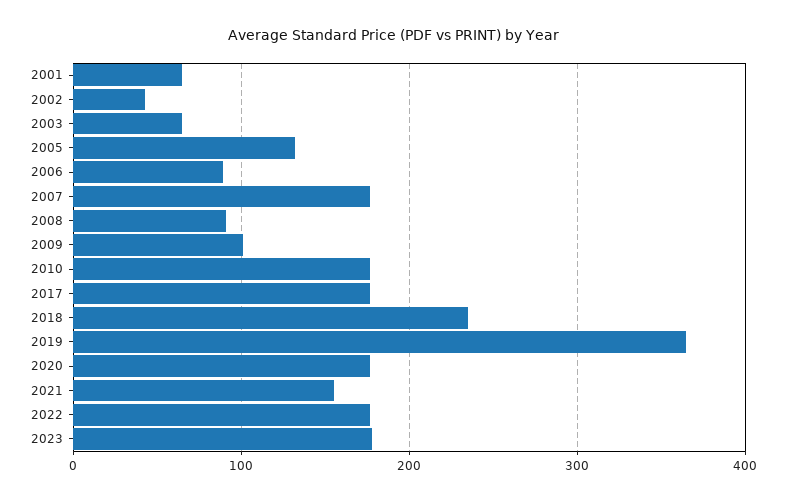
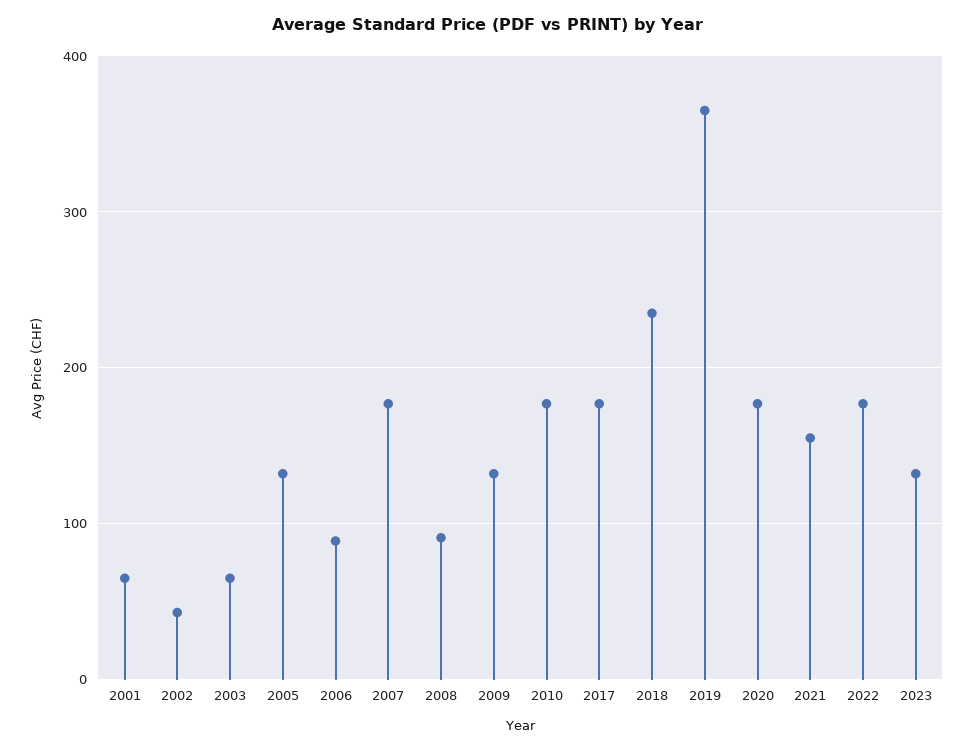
2009: 100 -> 130
2023: 180 -> 130

